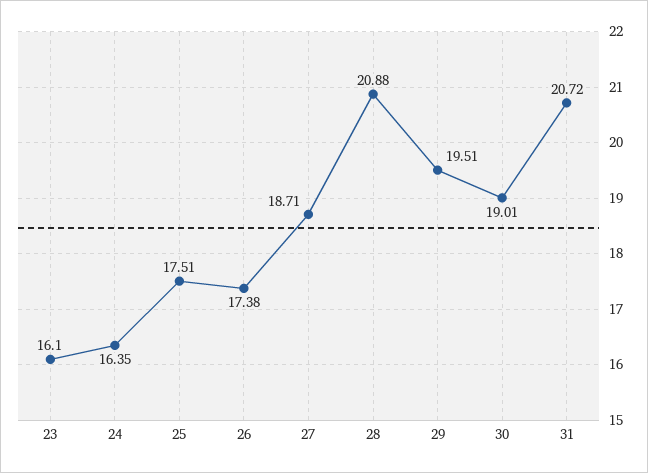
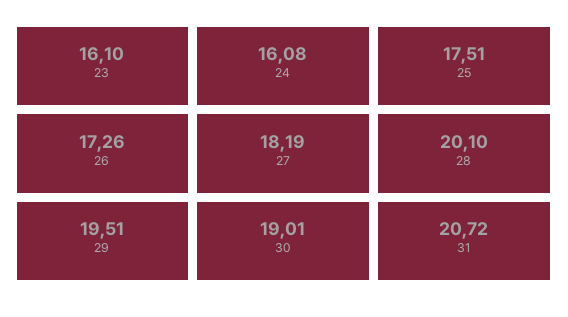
24: 16.35 -> 16.08
26: 17.38 -> 17.26
27: 18.71 -> 18.19
28: 20.88 -> 20.1

